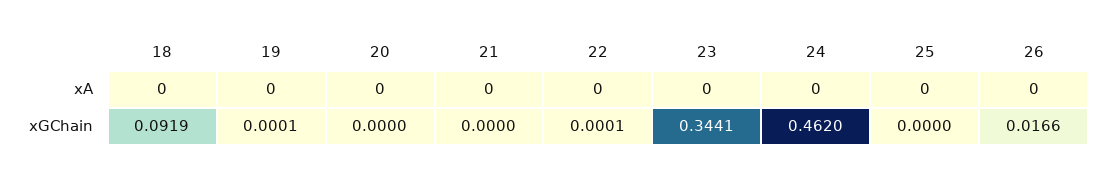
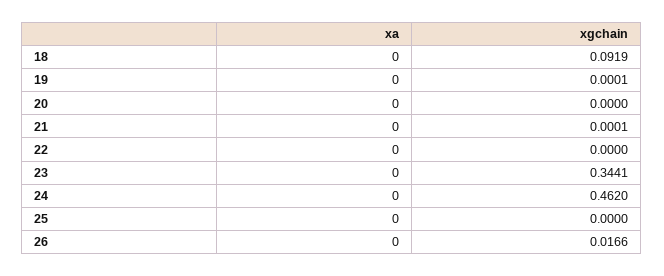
21, xGChain: 0 -> 0.0001
22, xGChain: 0.0001 -> 0

